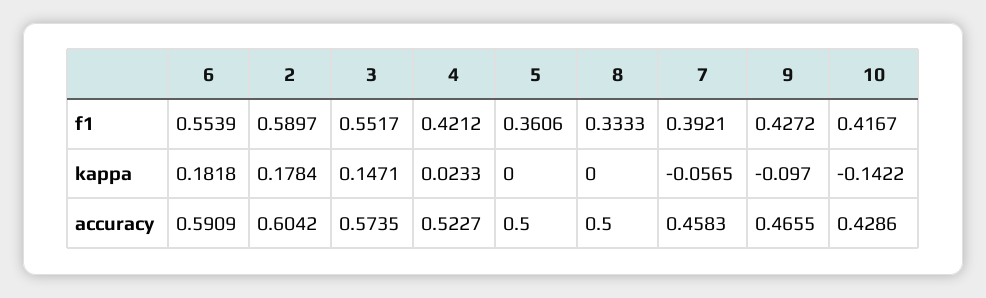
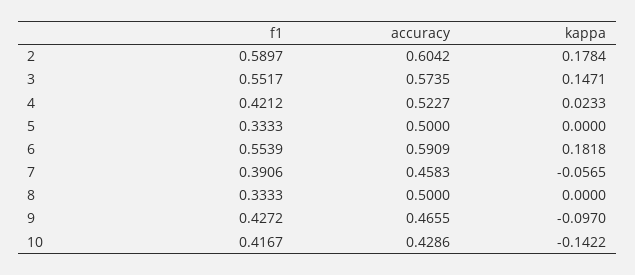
5, f1: 0.3606 -> 0.3333
7, f1: 0.3921 -> 0.3906

